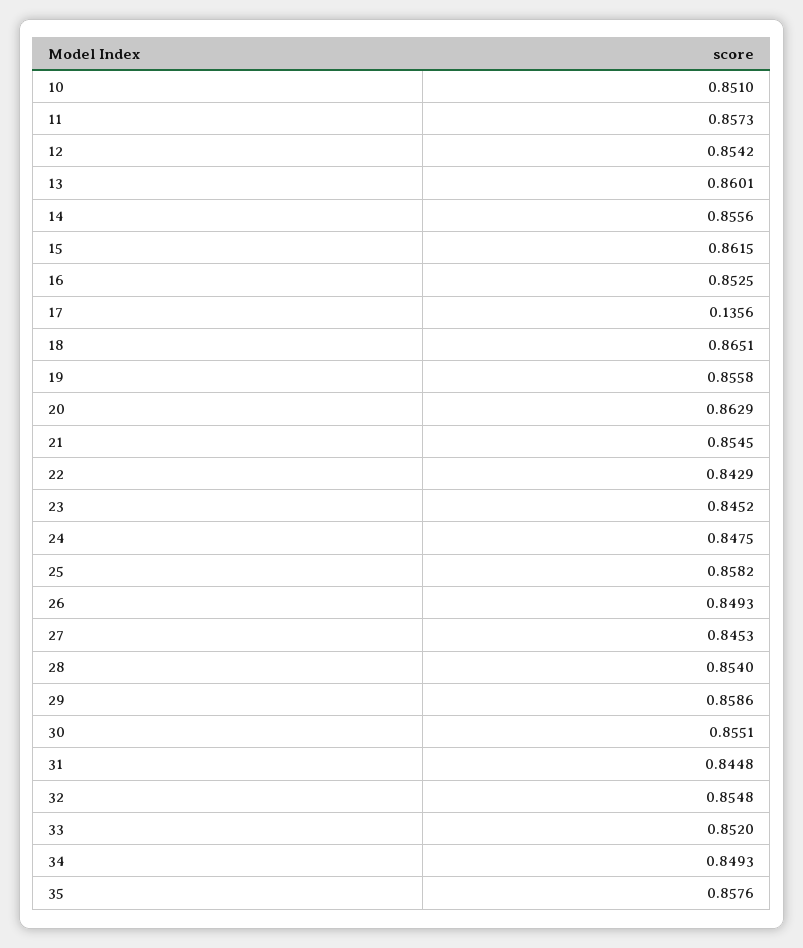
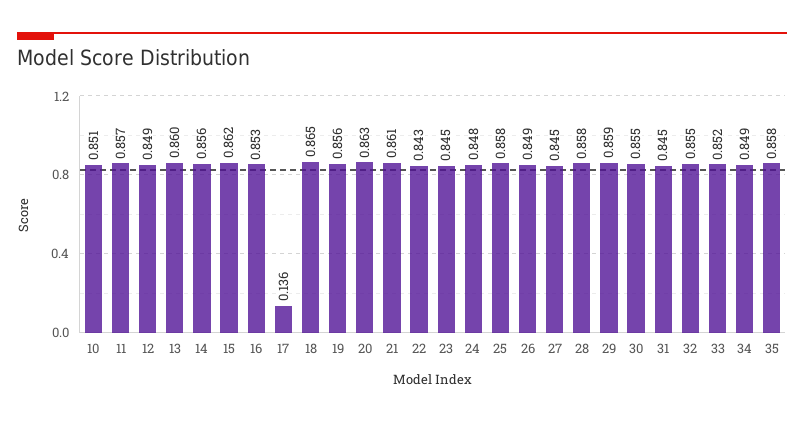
12: 0.8542 -> 0.849
21: 0.8545 -> 0.861
28: 0.854 -> 0.858

